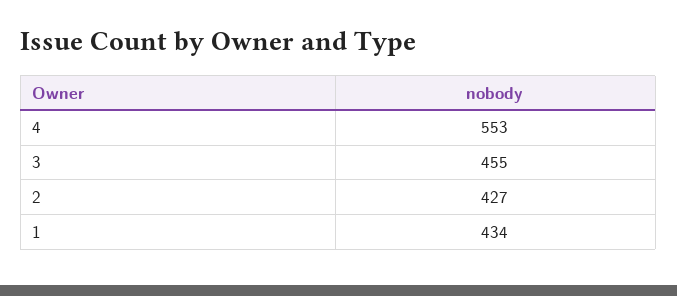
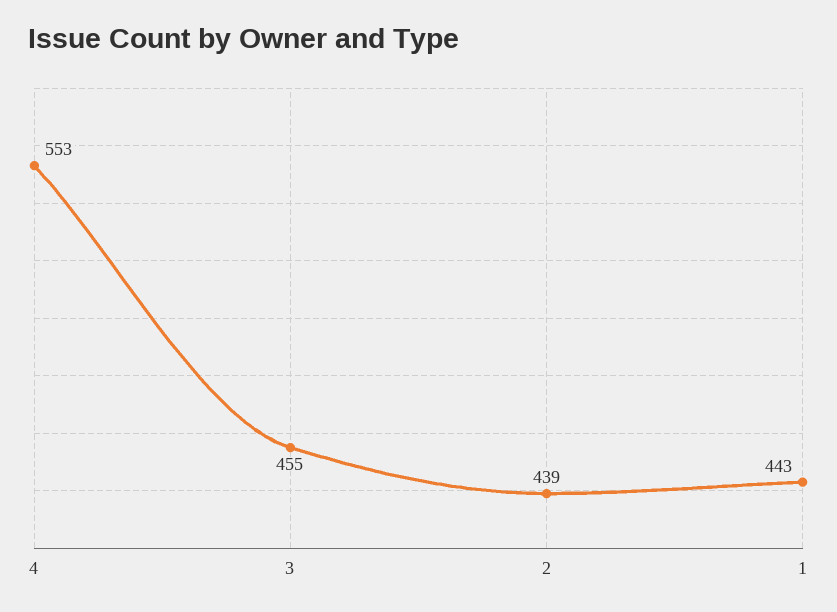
2: 427 -> 439
1: 434 -> 443

